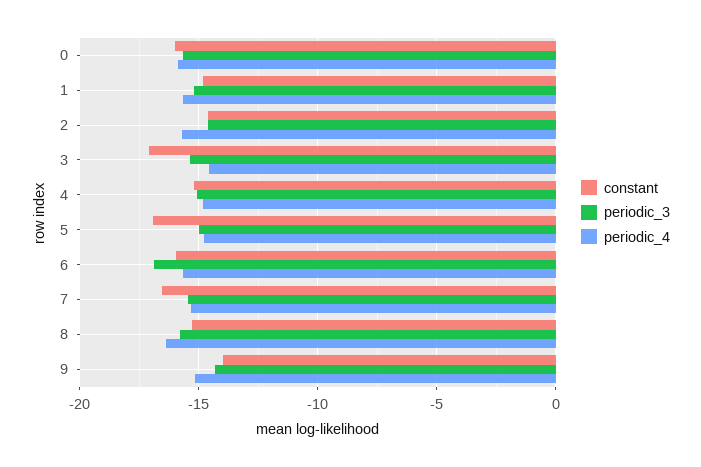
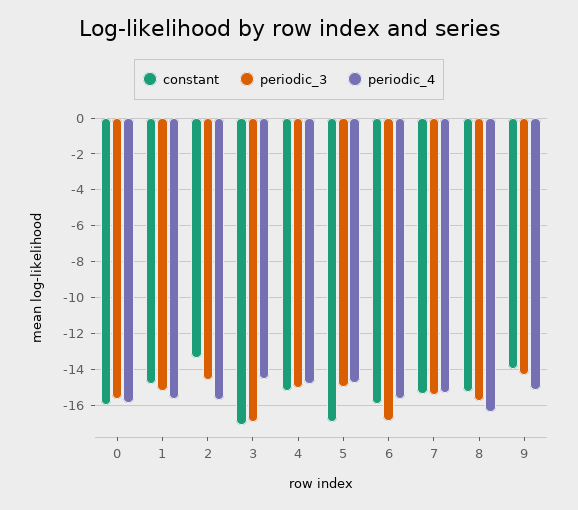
constant, 2: -14.5 -> -13.5
periodic_3, 3: -15.5 -> -17
constant, 7: -16.5 -> -15.5

